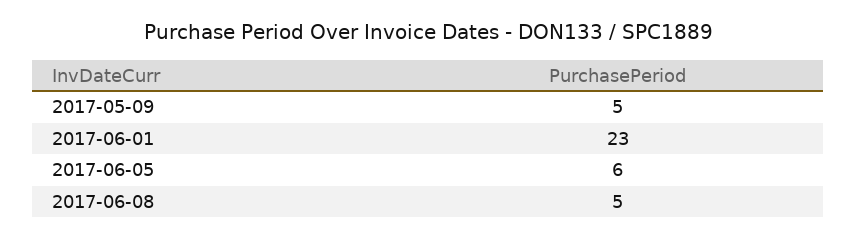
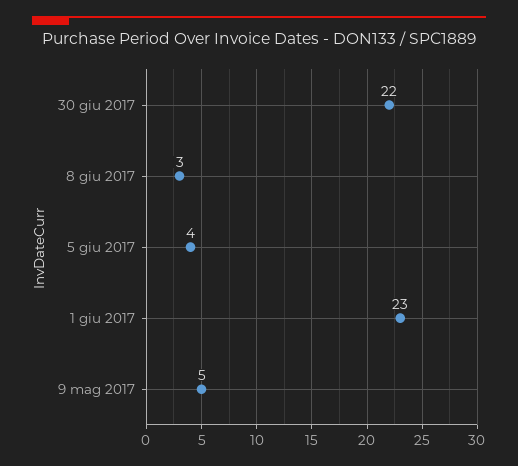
2017-06-05: 6 -> 4
2017-06-08: 5 -> 3
30 giu 2017: none -> 22

